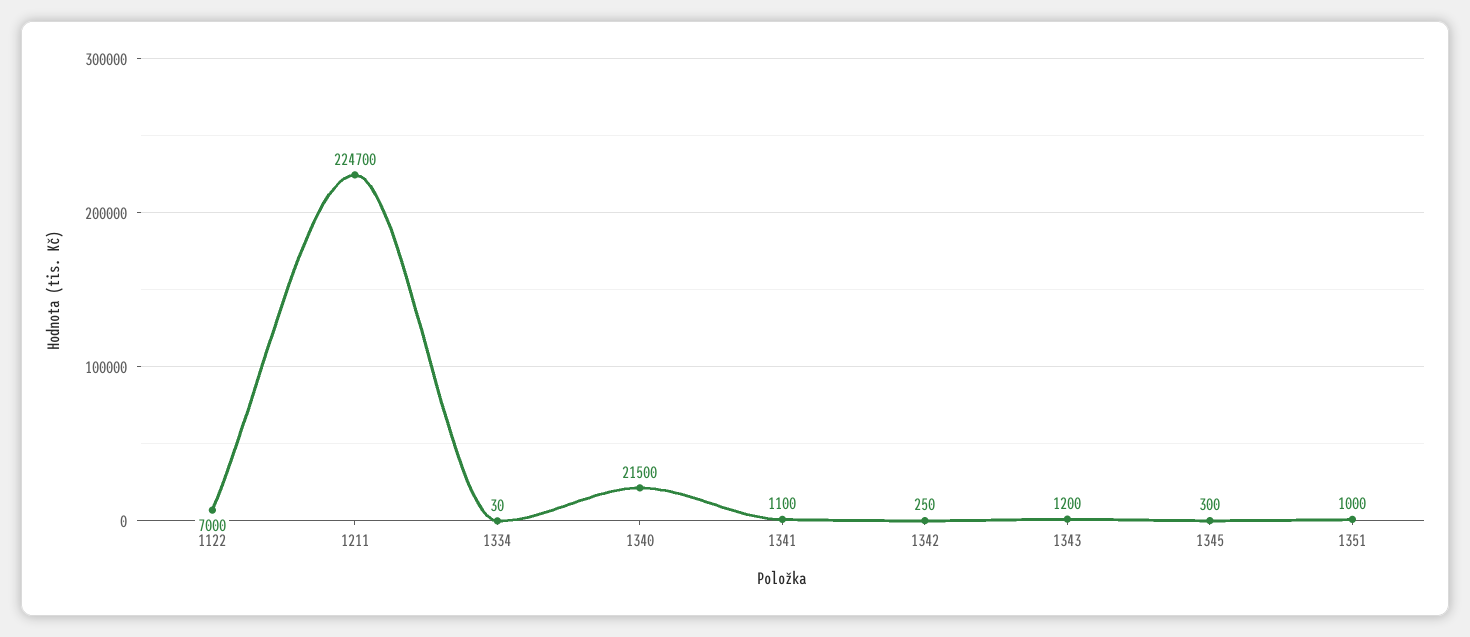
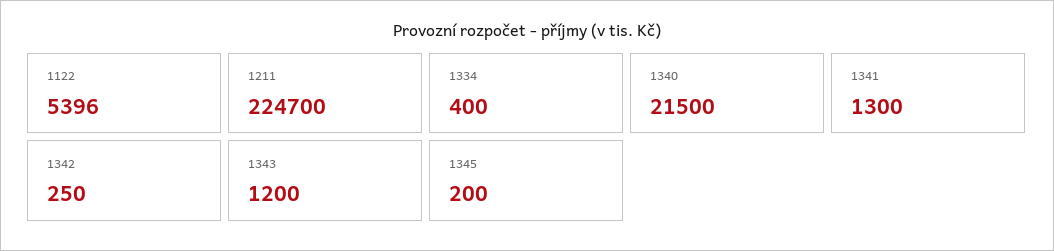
1122: 7000 -> 5396
1334: 30 -> 400
1341: 1100 -> 1300
1345: 300 -> 200
1351: 1000 -> none

